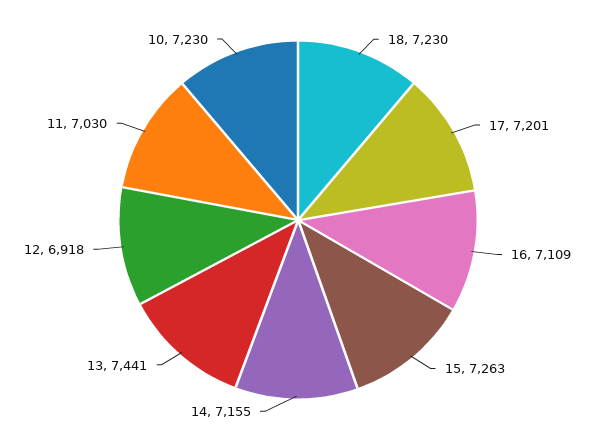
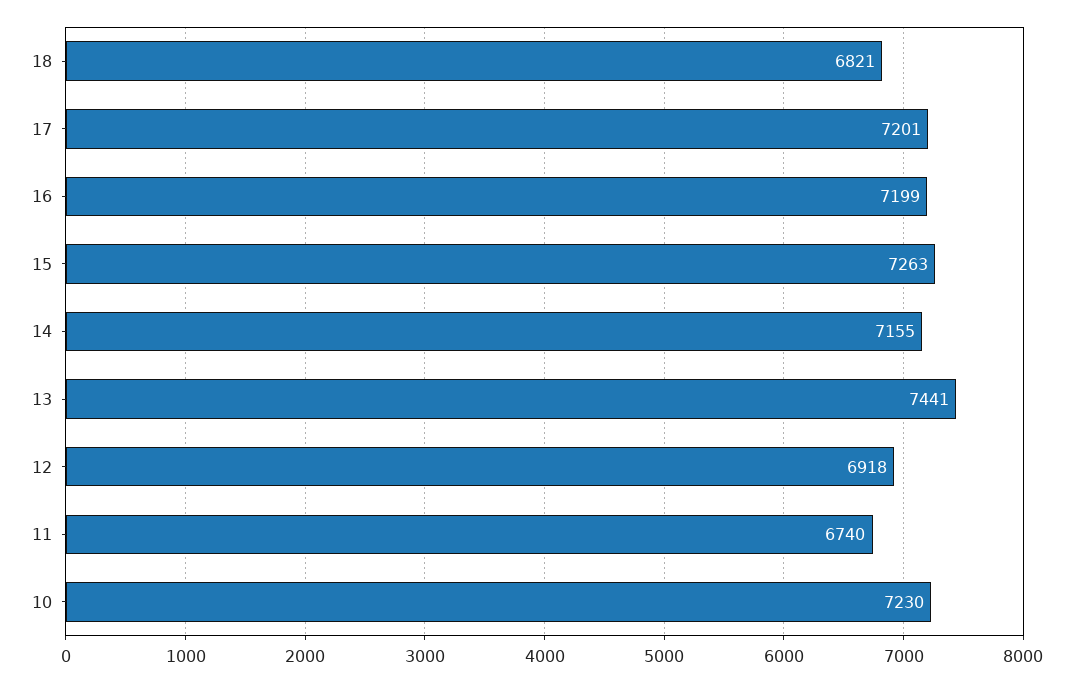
18: 7230 -> 6821
16: 7109 -> 7199
11: 7030 -> 6740

